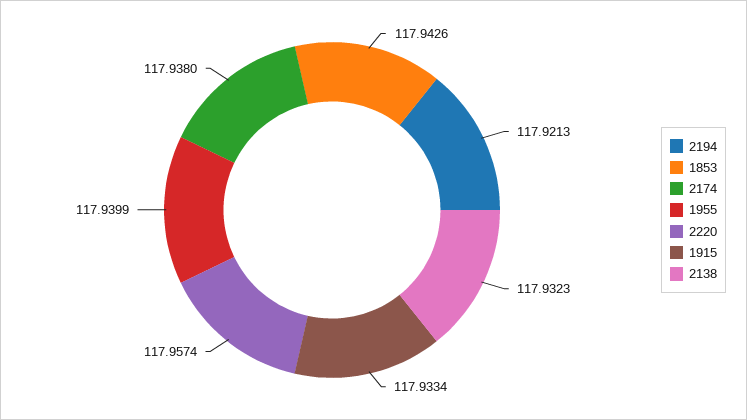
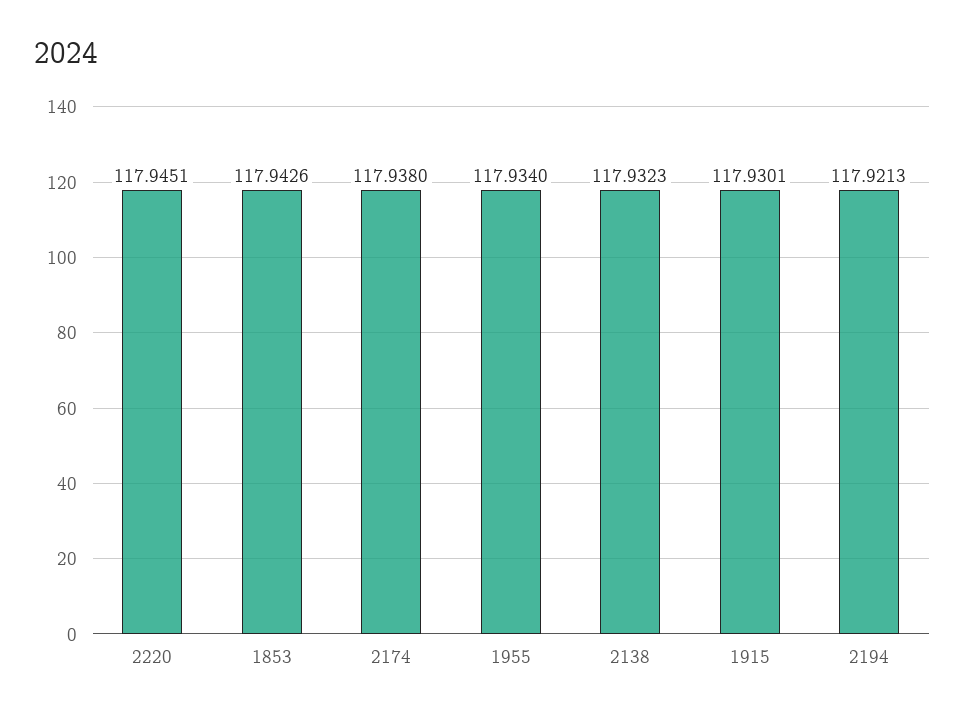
1955: 117.9399 -> 117.934
2220: 117.9574 -> 117.9451
1915: 117.9334 -> 117.9301

